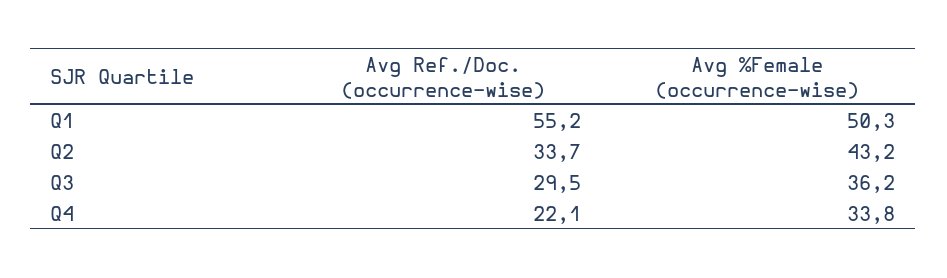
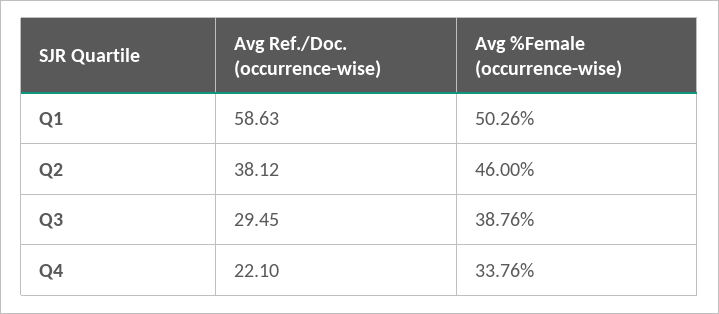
Avg Ref./Doc. (occurrence-wise), Q1: 55.2 -> 58.63
Avg Ref./Doc. (occurrence-wise), Q2: 33.7 -> 38.12
Avg %Female (occurrence-wise), Q2: 43.2 -> 46
Avg %Female (occurrence-wise), Q3: 36.2 -> 38.76

